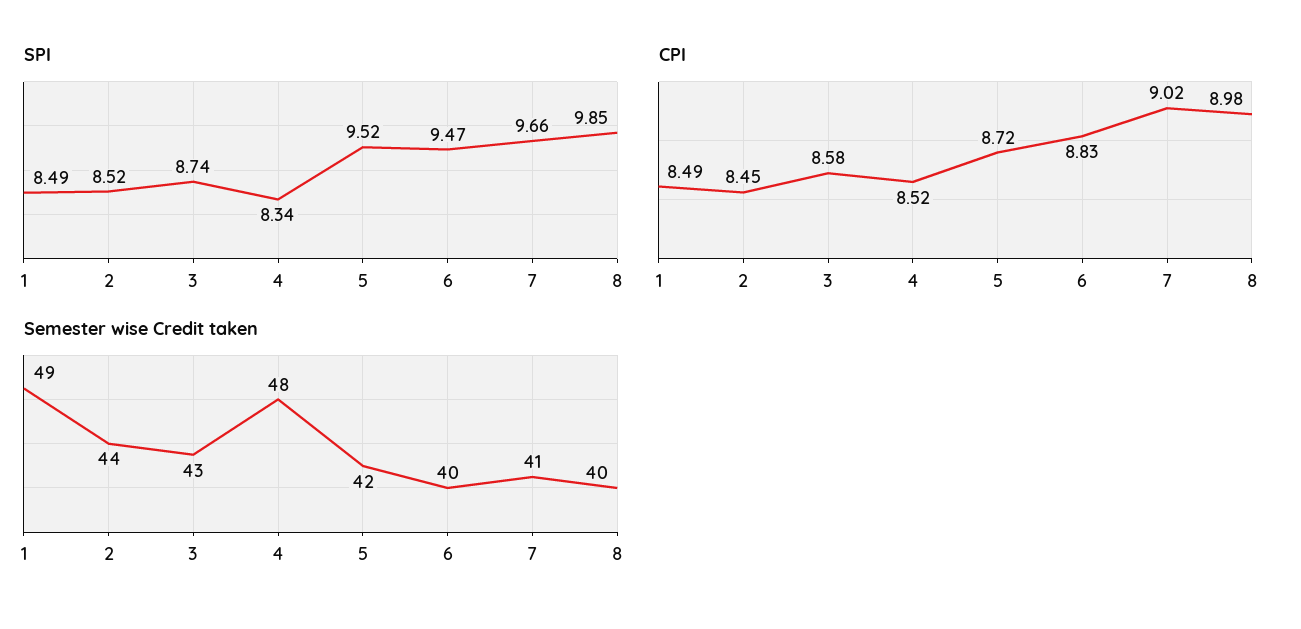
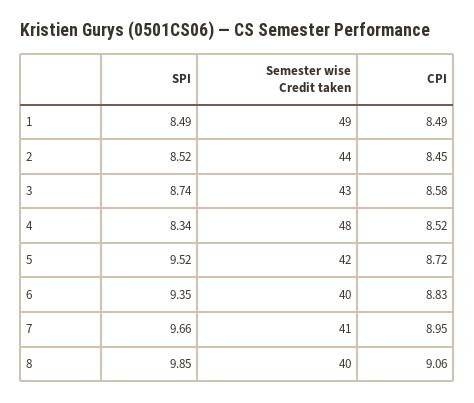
SPI, 6: 9.47 -> 9.35
CPI, 7: 9.02 -> 8.95
CPI, 8: 8.98 -> 9.06

